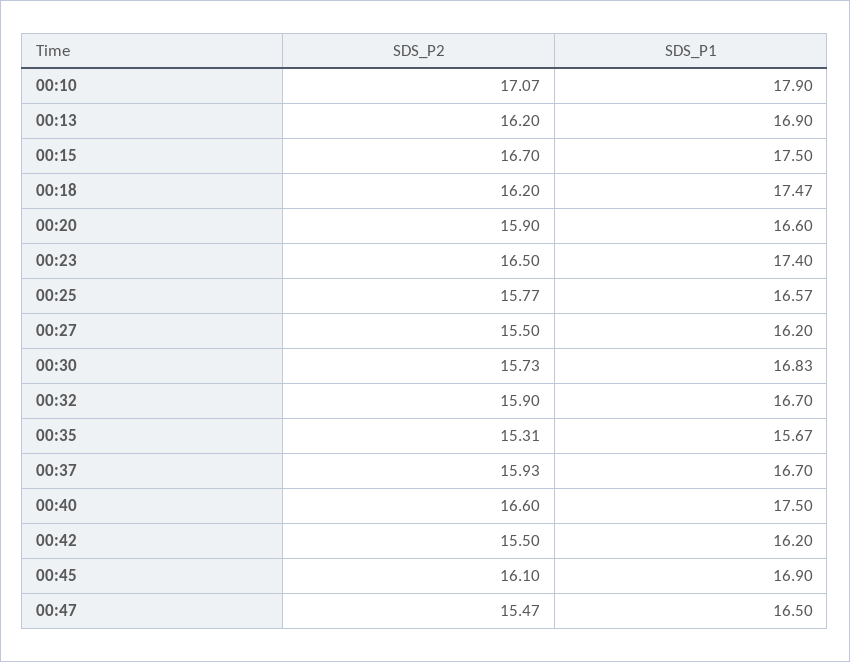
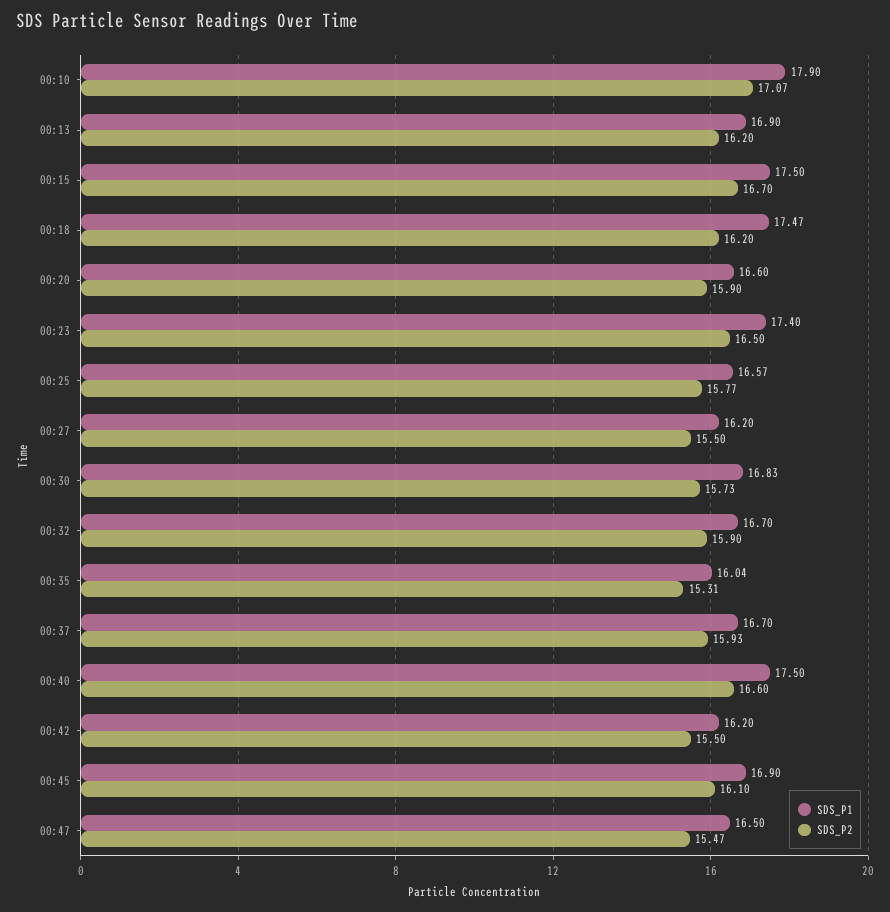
SDS_P1, 00:35: 15.67 -> 16.04

